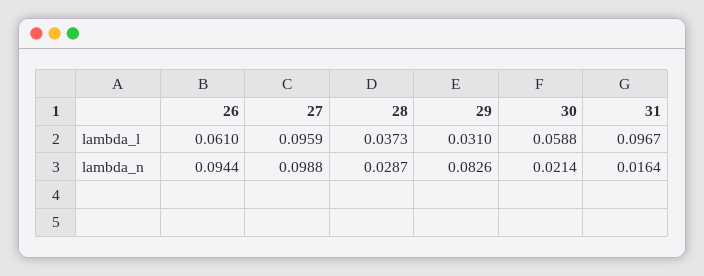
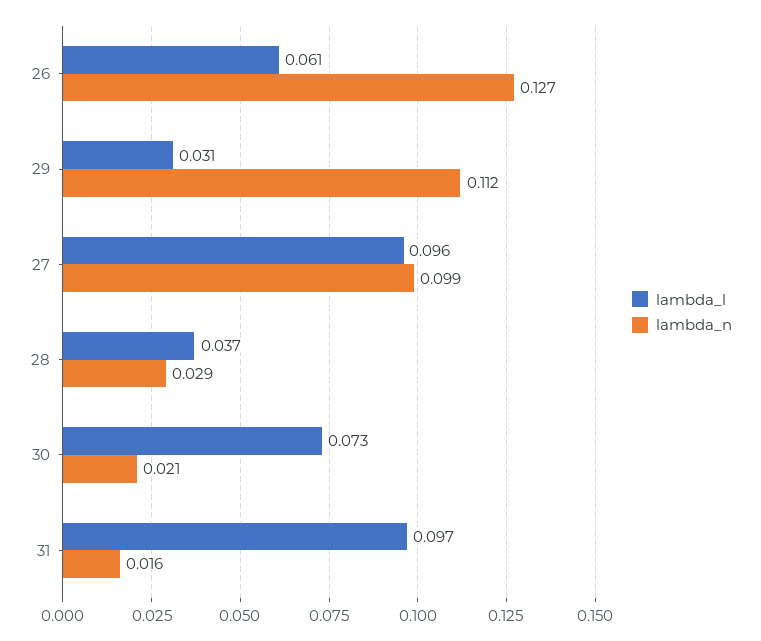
lambda_l, 30: 0.0588 -> 0.073
lambda_n, 26: 0.0944 -> 0.127
lambda_n, 29: 0.0826 -> 0.112

